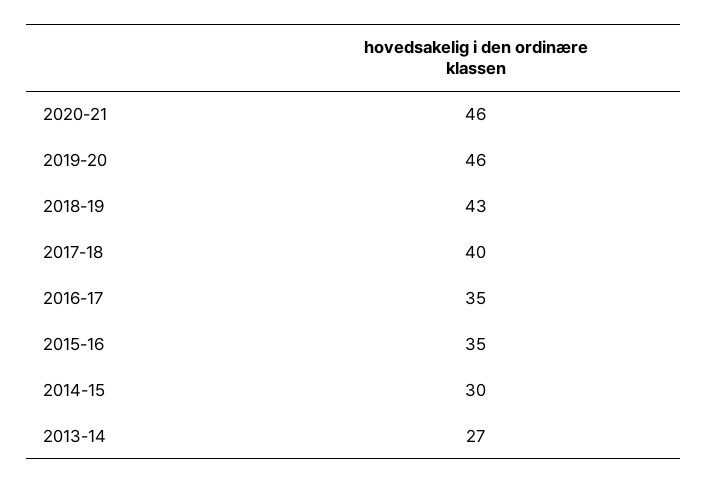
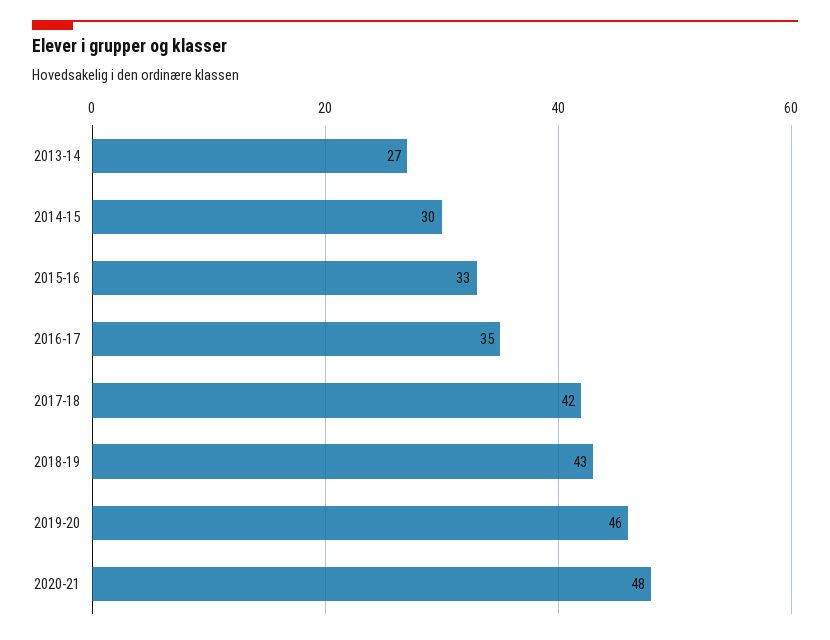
2020-21: 46 -> 48
2017-18: 40 -> 42
2015-16: 35 -> 33

